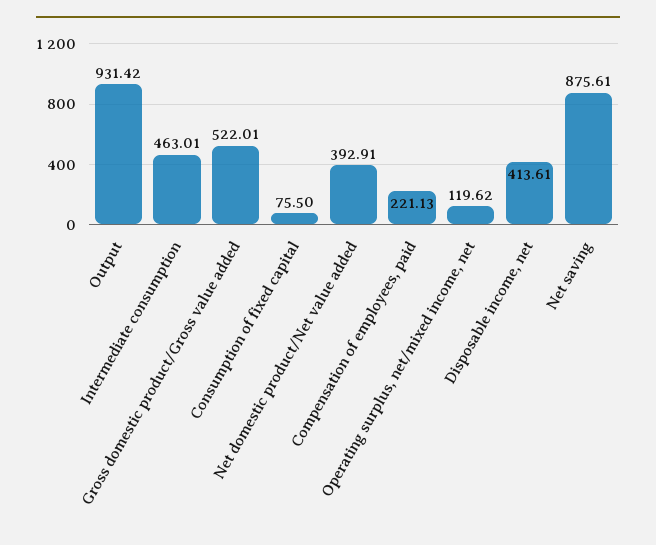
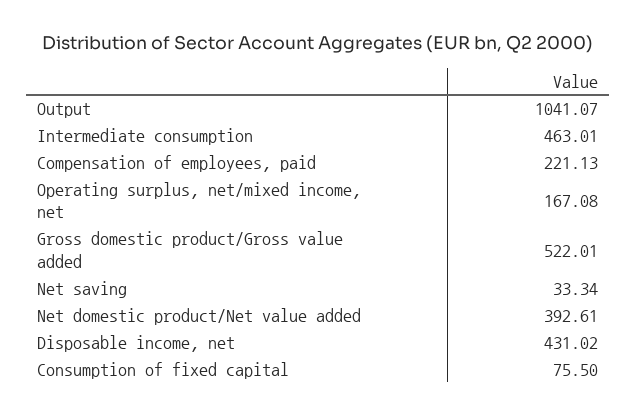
Output: 931.42 -> 1041.07
Net domestic product/Net value added: 392.91 -> 392.61
Operating surplus, net/mixed income, net: 119.62 -> 167.08
Disposable income, net: 413.61 -> 431.02
Net saving: 875.61 -> 33.34

